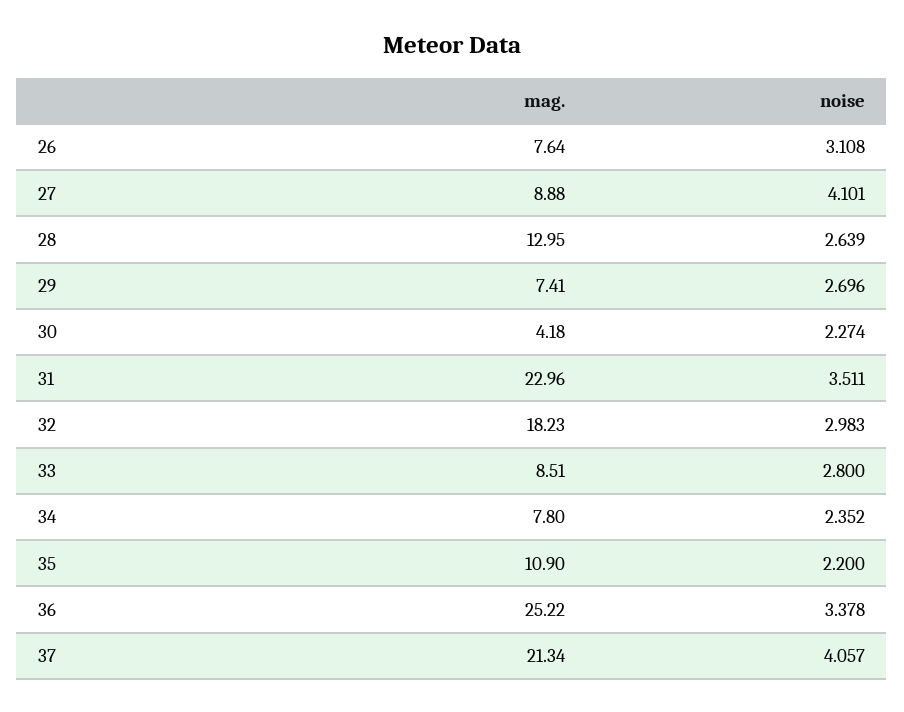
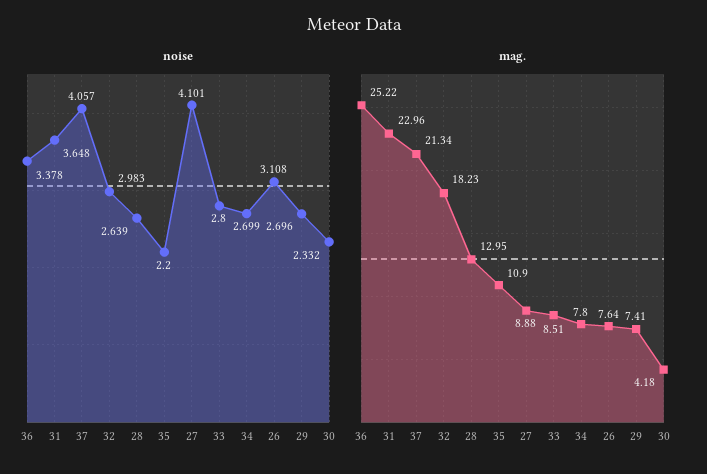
noise, 30: 2.274 -> 2.332
noise, 31: 3.511 -> 3.648
noise, 34: 2.352 -> 2.699

